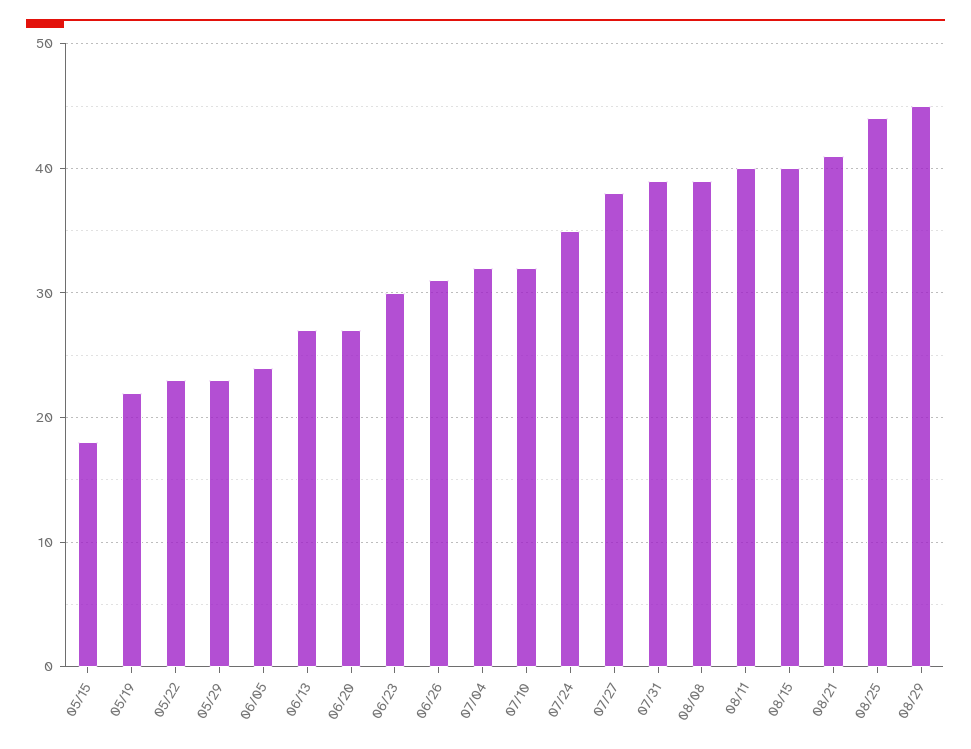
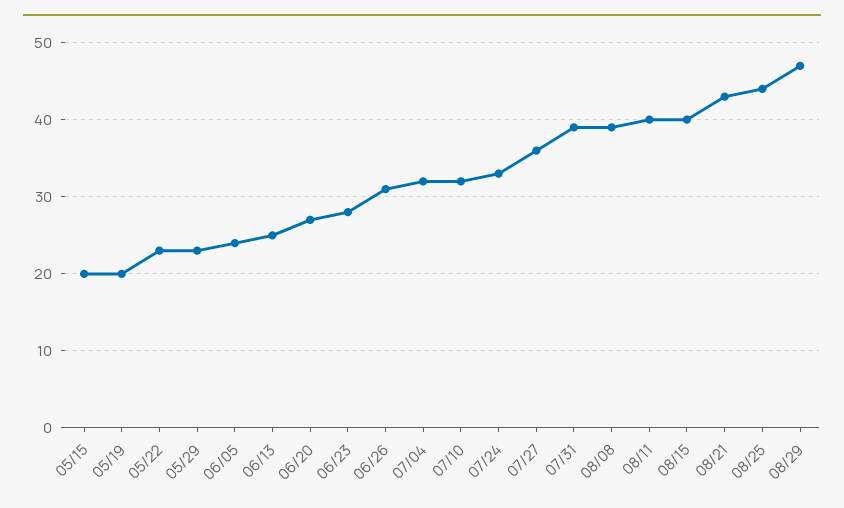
05/15: 18 -> 20
05/19: 22 -> 20
06/13: 27 -> 25
06/23: 30 -> 28
07/24: 35 -> 33
07/27: 38 -> 36
08/21: 41 -> 43
08/29: 45 -> 47

